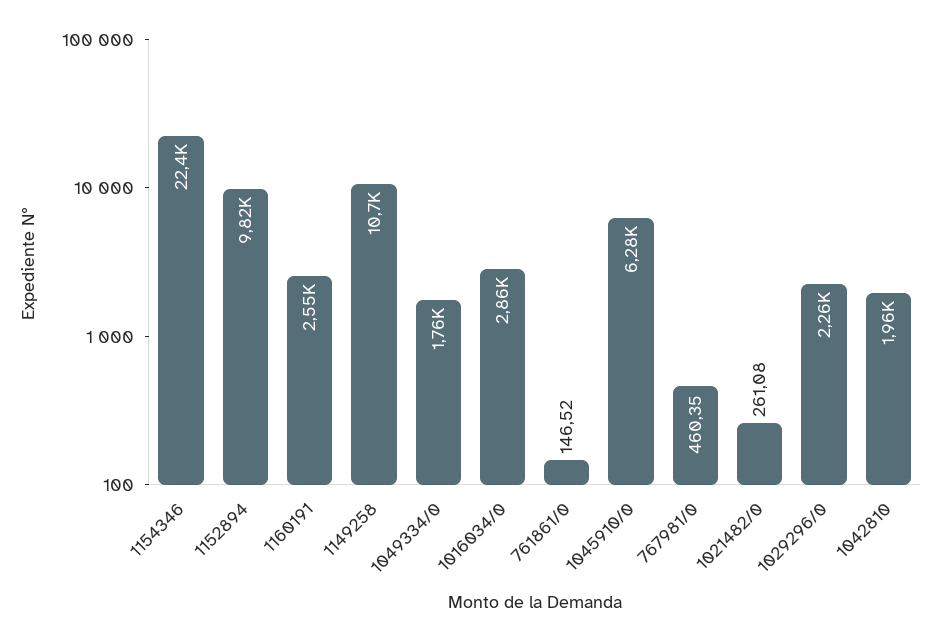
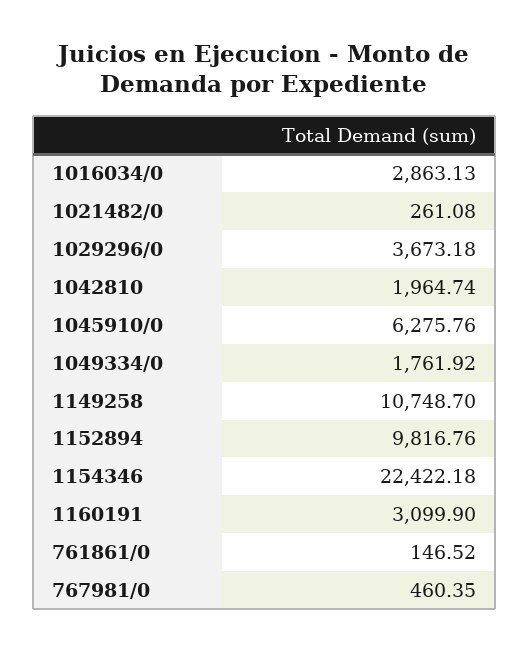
1160191: 2550 -> 3099.9
1029296/0: 2260 -> 3673.18

